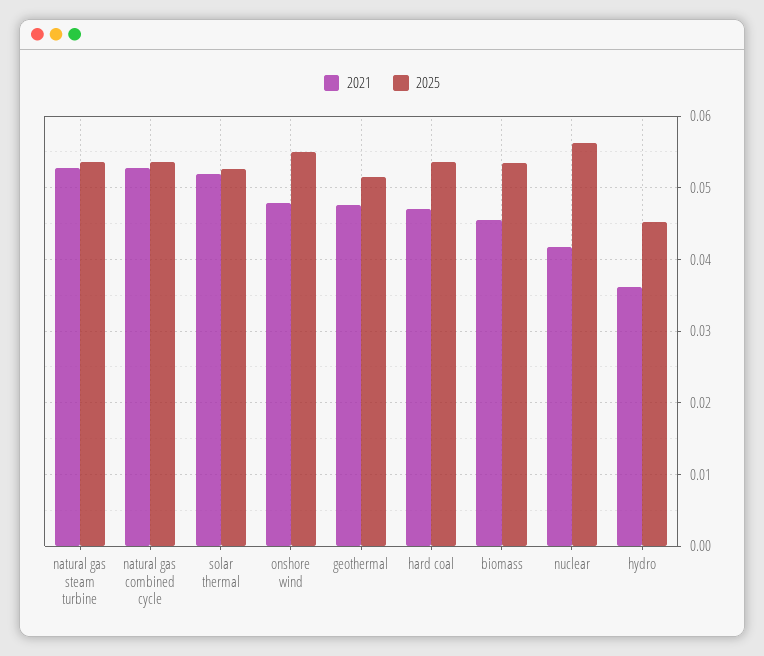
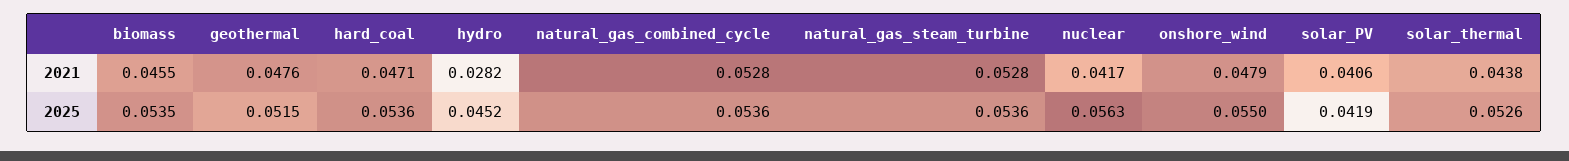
2021, solar thermal: 0.052 -> 0.0438
2021, hydro: 0.036 -> 0.0282
2021, solar_PV: none -> 0.0406
2025, solar_PV: none -> 0.0419

